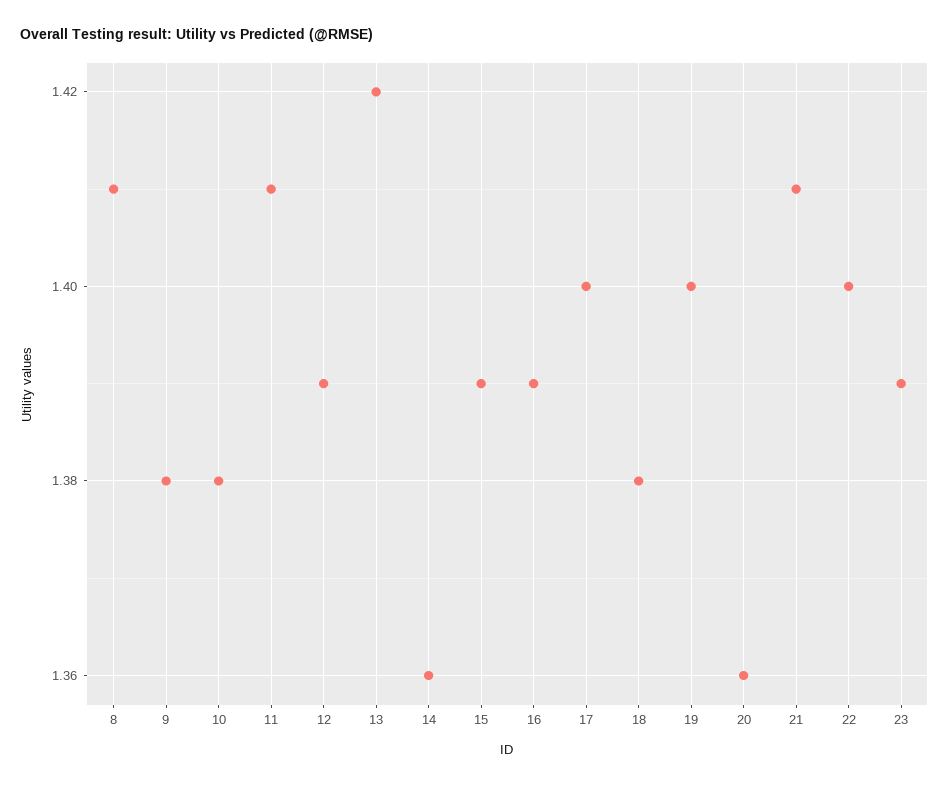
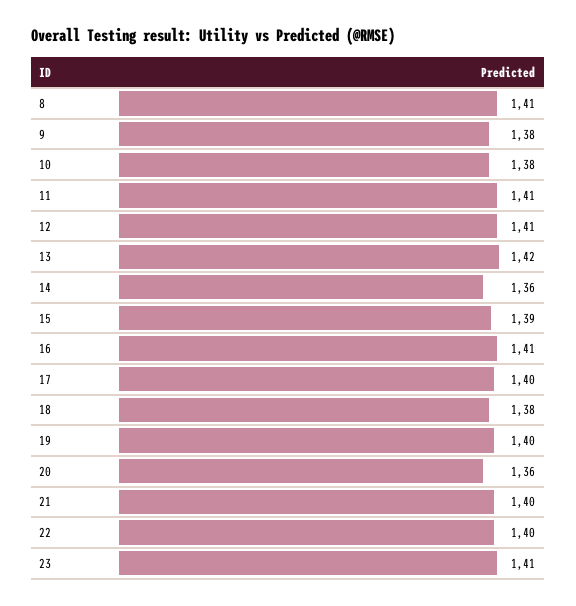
12: 1.39 -> 1.41
16: 1.39 -> 1.41
21: 1.41 -> 1.4
23: 1.39 -> 1.41

